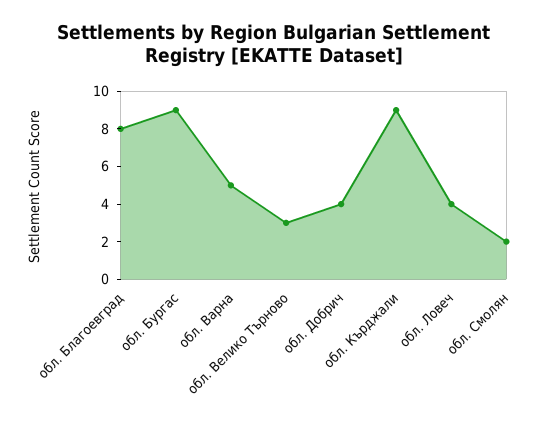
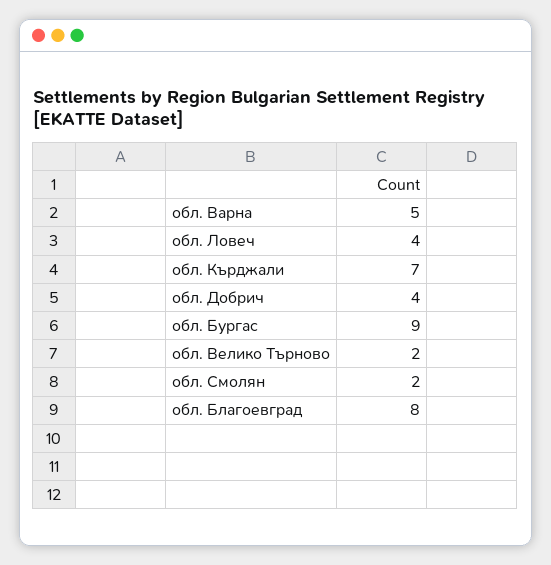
обл. Велико Търново: 3 -> 2
обл. Кърджали: 9 -> 7

